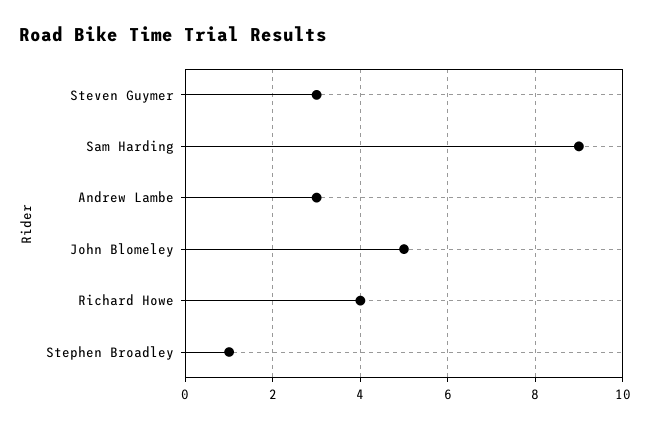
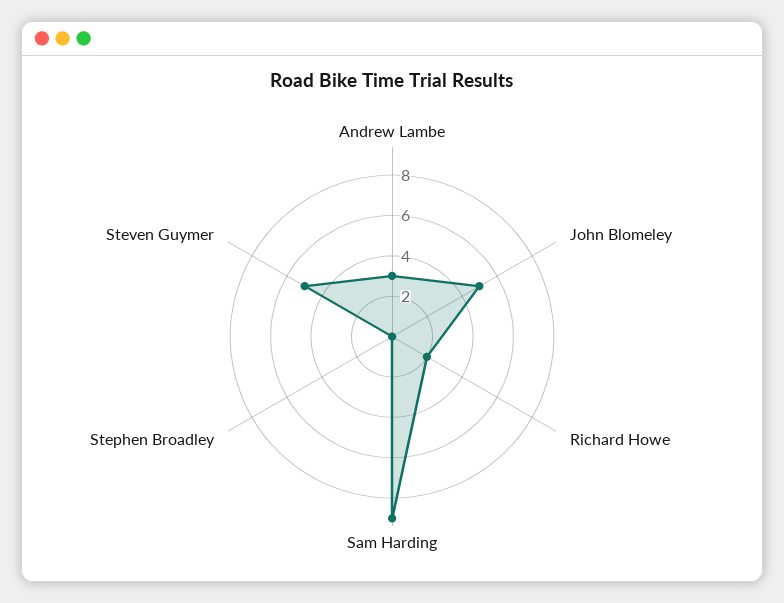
Steven Guymer: 3 -> 5
Richard Howe: 4 -> 2
Stephen Broadley: 1 -> 0

